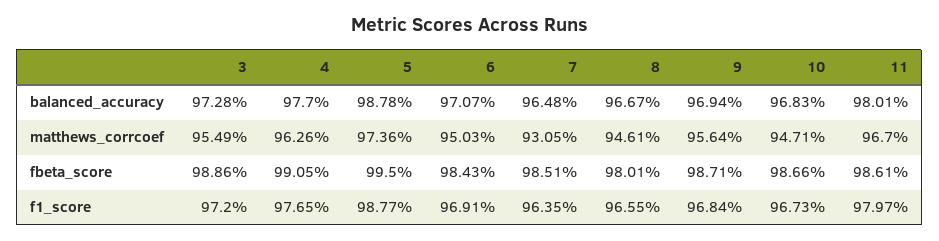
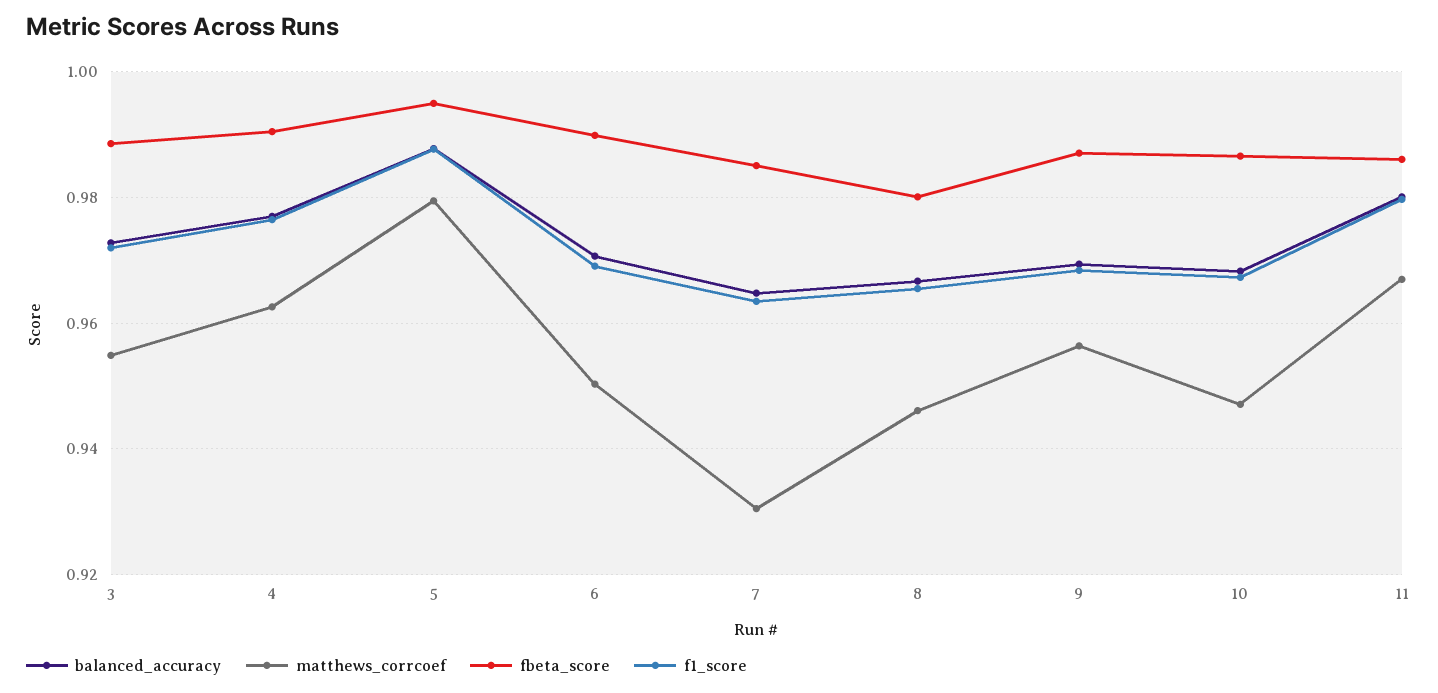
matthews_corrcoef, 5: 0.9736 -> 0.98
fbeta_score, 6: 0.9843 -> 0.99

